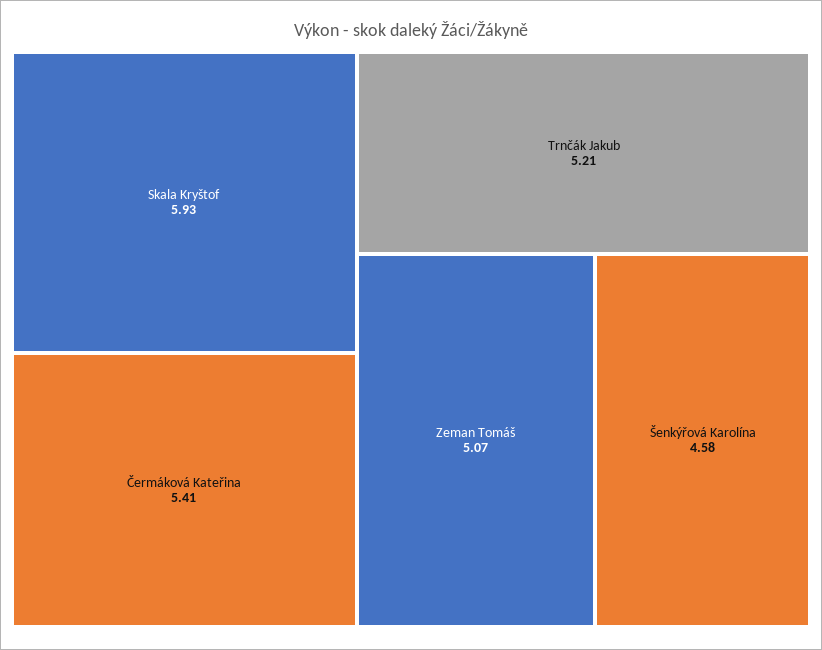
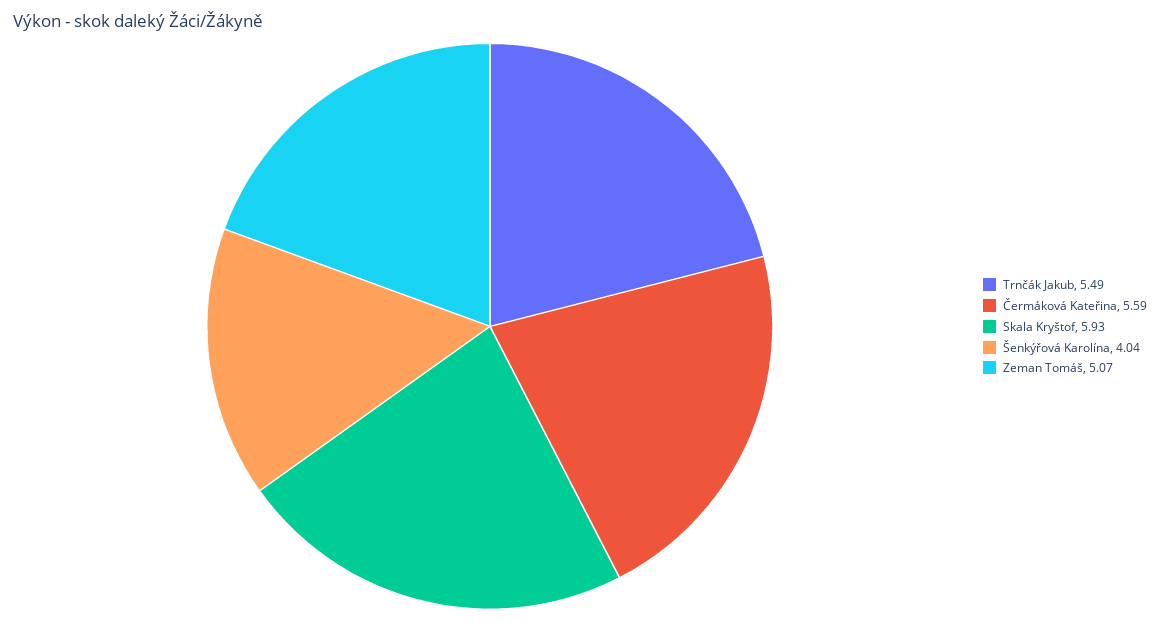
Čermáková Kateřina: 5.41 -> 5.59
Trnčák Jakub: 5.21 -> 5.49
Šenkýřová Karolína: 4.58 -> 4.04

